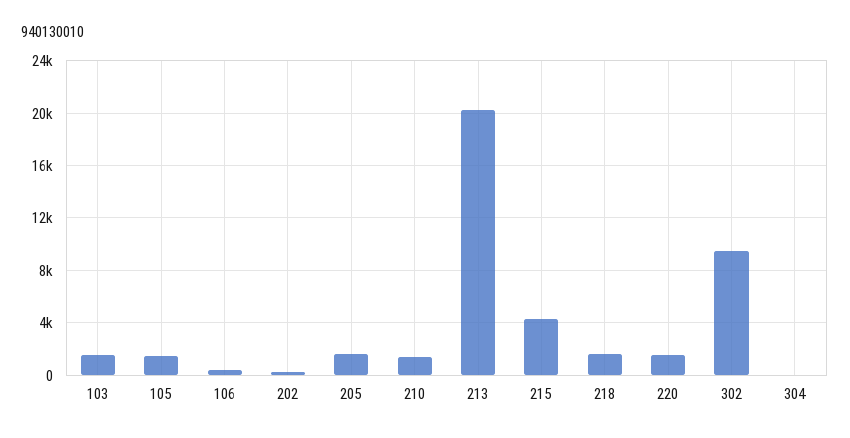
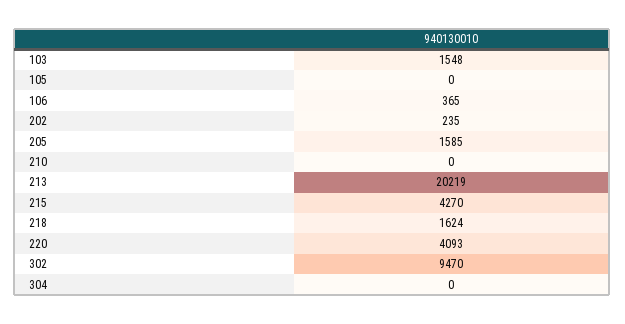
105: 1500 -> 0
210: 1500 -> 0
220: 1500 -> 4093

